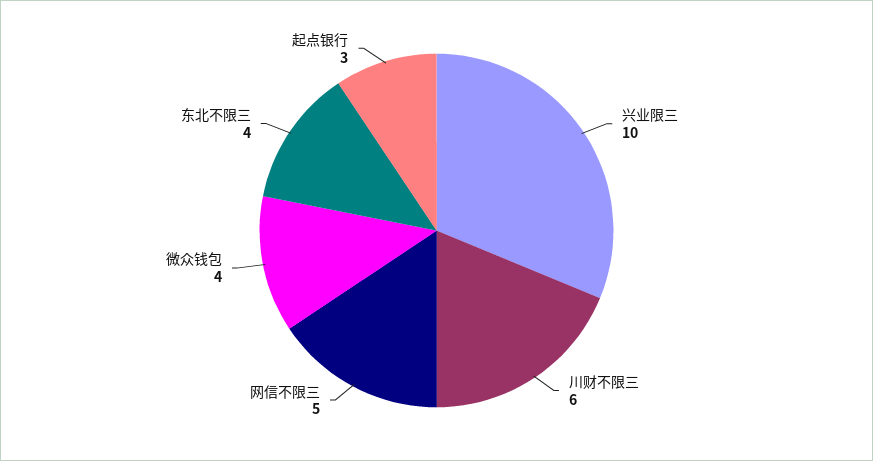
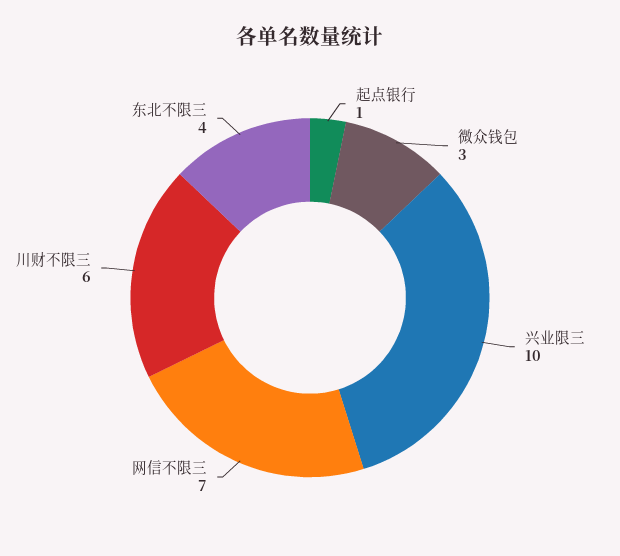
网信不限三: 5 -> 7
微众钱包: 4 -> 3
起点银行: 3 -> 1

